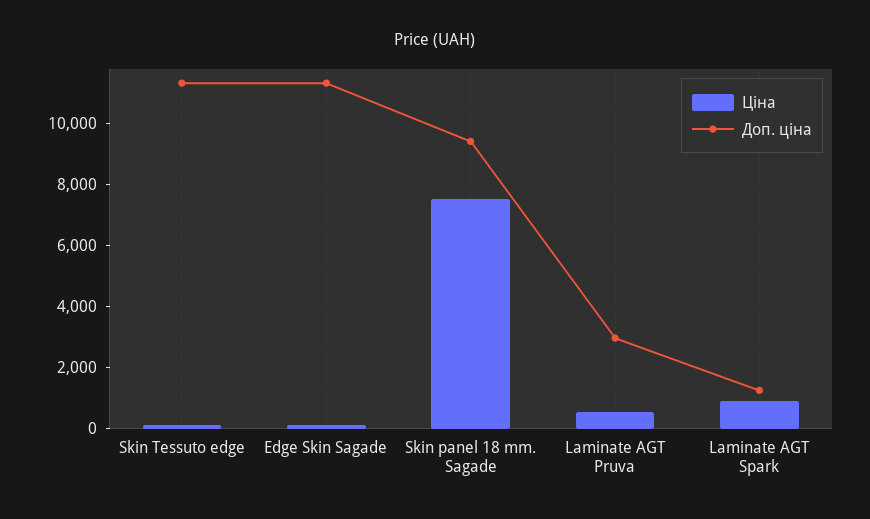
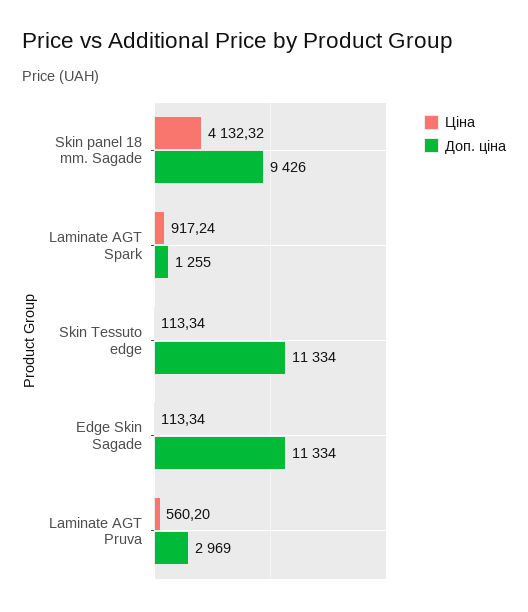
Ціна, Skin panel 18 mm. Sagade: 7500 -> 4132.32

